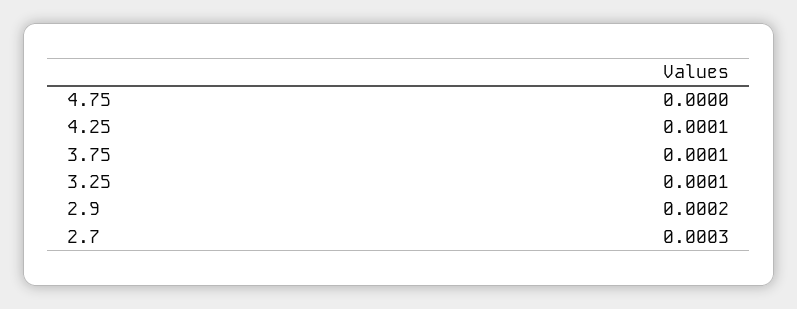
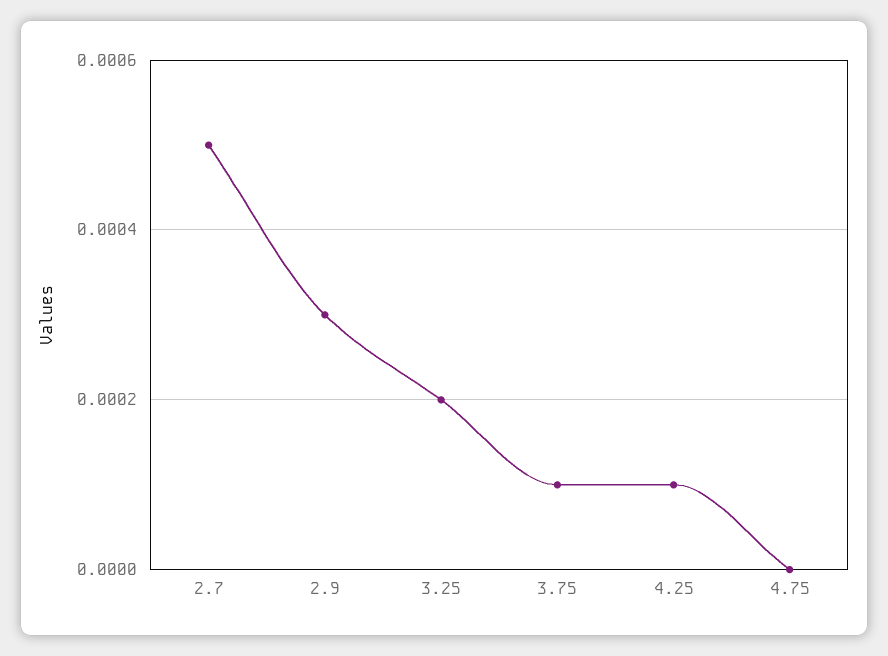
3.25: 0.0001 -> 0.0002
2.9: 0.0002 -> 0.0003
2.7: 0.0003 -> 0.0005

